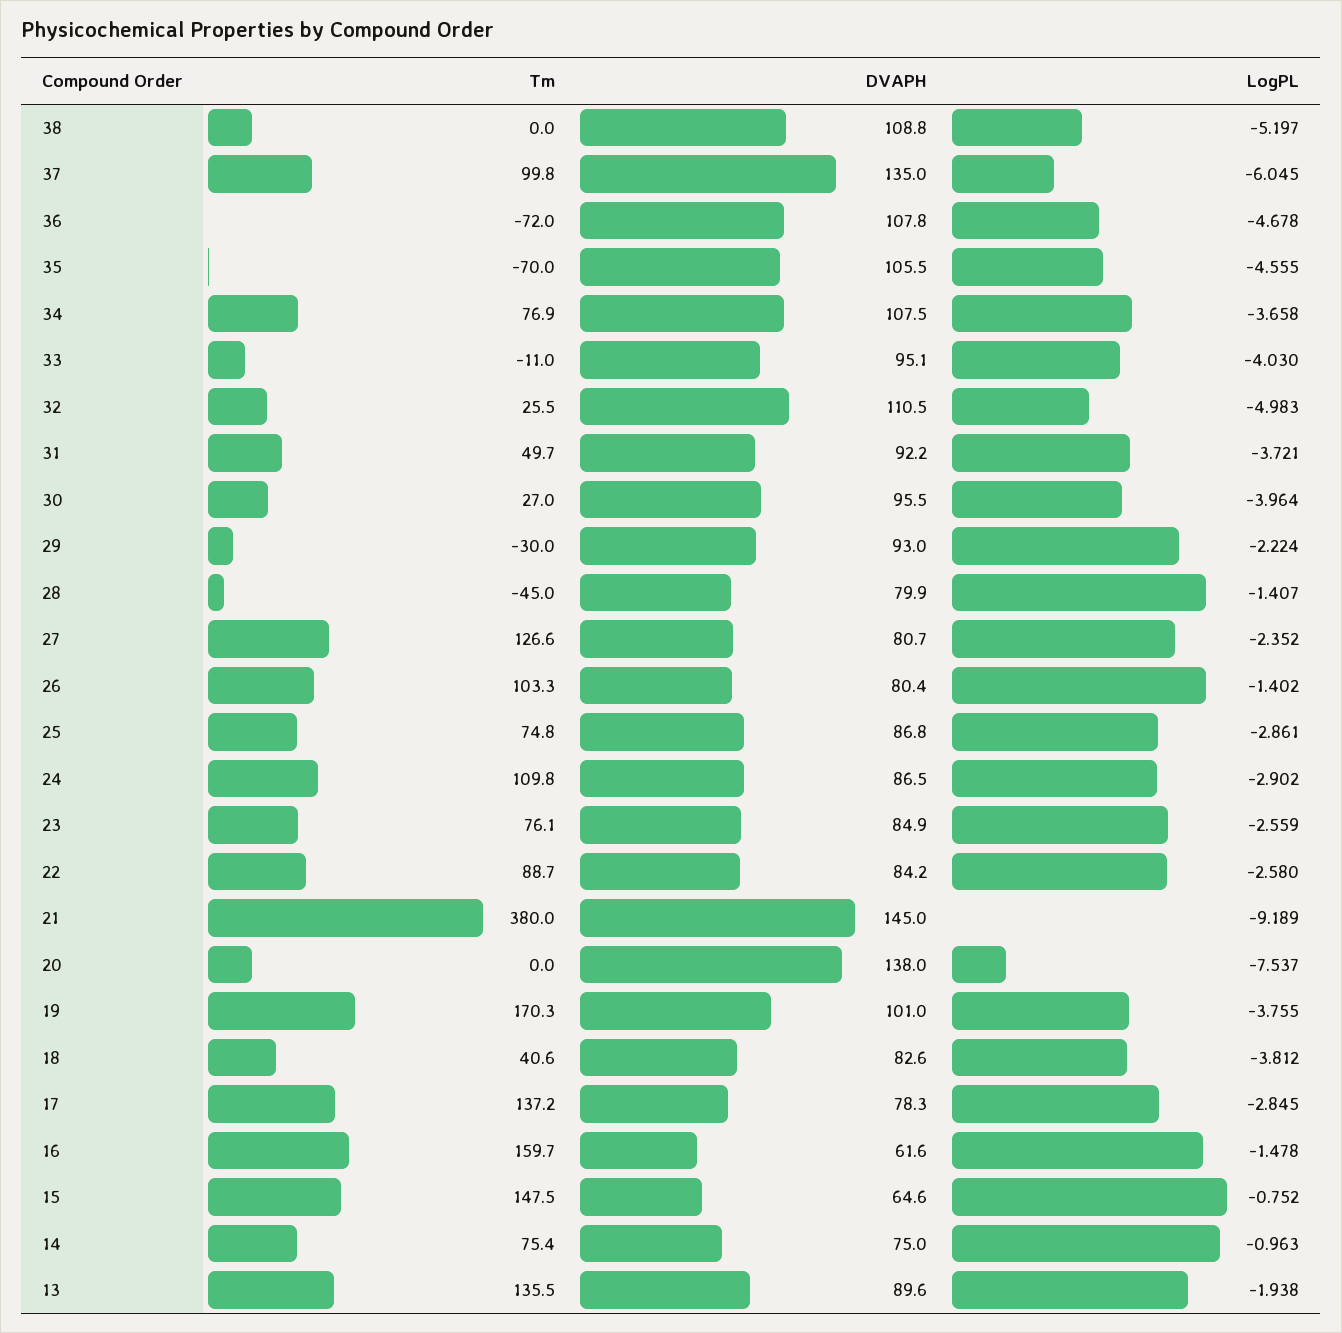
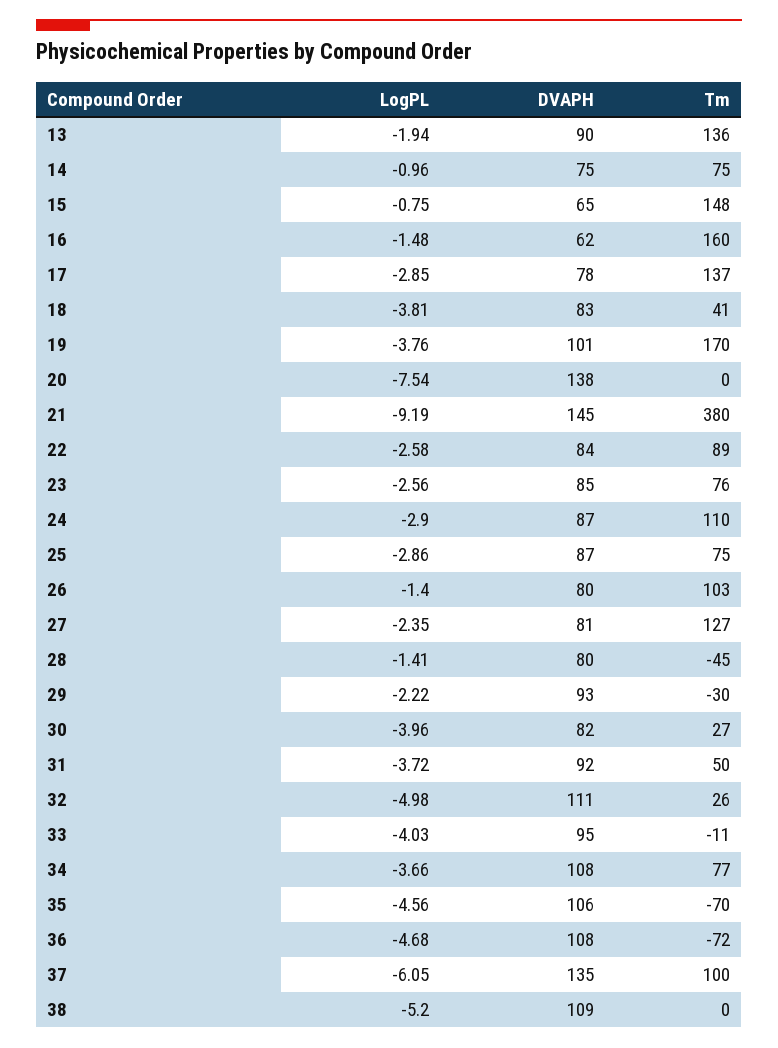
DVAPH, 30: 95.5 -> 82

